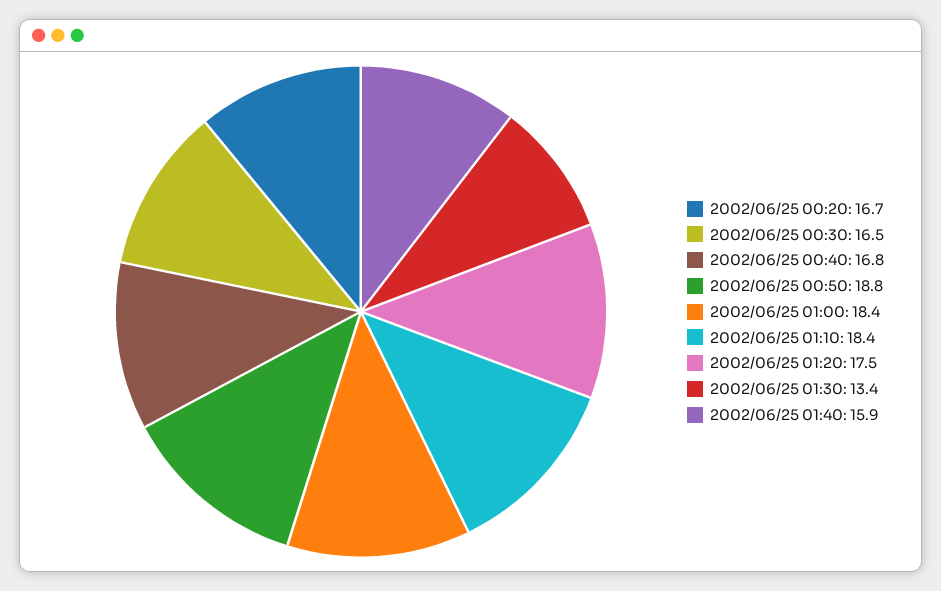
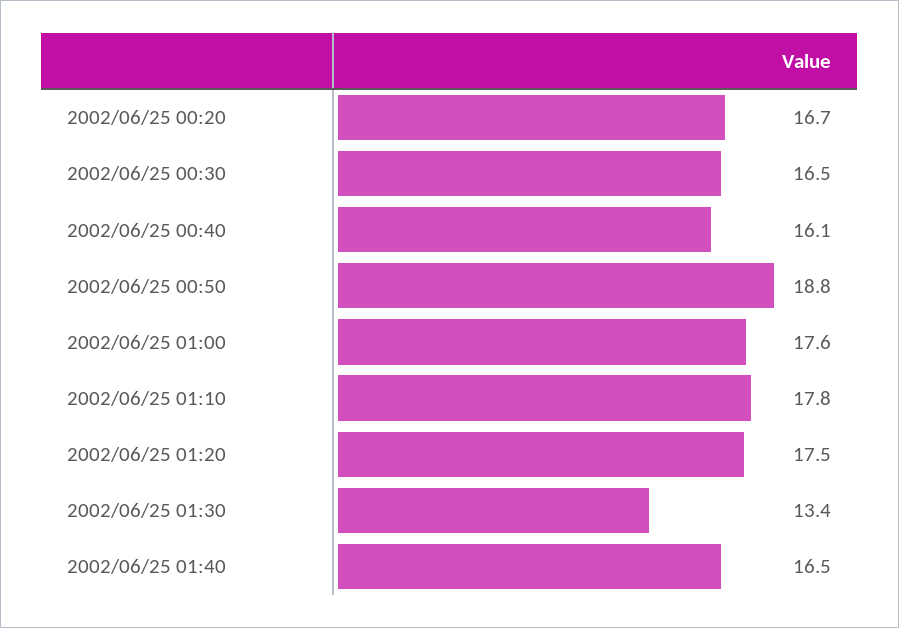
2002/06/25 00:40: 16.8 -> 16.1
2002/06/25 01:00: 18.4 -> 17.6
2002/06/25 01:10: 18.4 -> 17.8
2002/06/25 01:40: 15.9 -> 16.5

